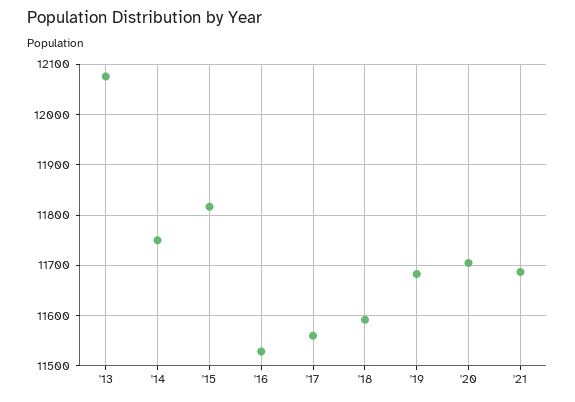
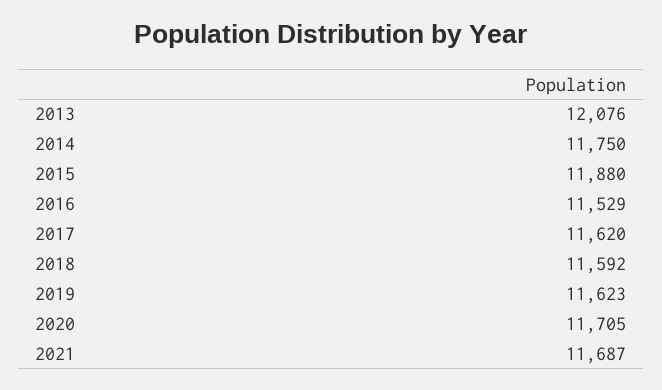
'15: 11820 -> 11880
'17: 11560 -> 11620
'19: 11680 -> 11623

